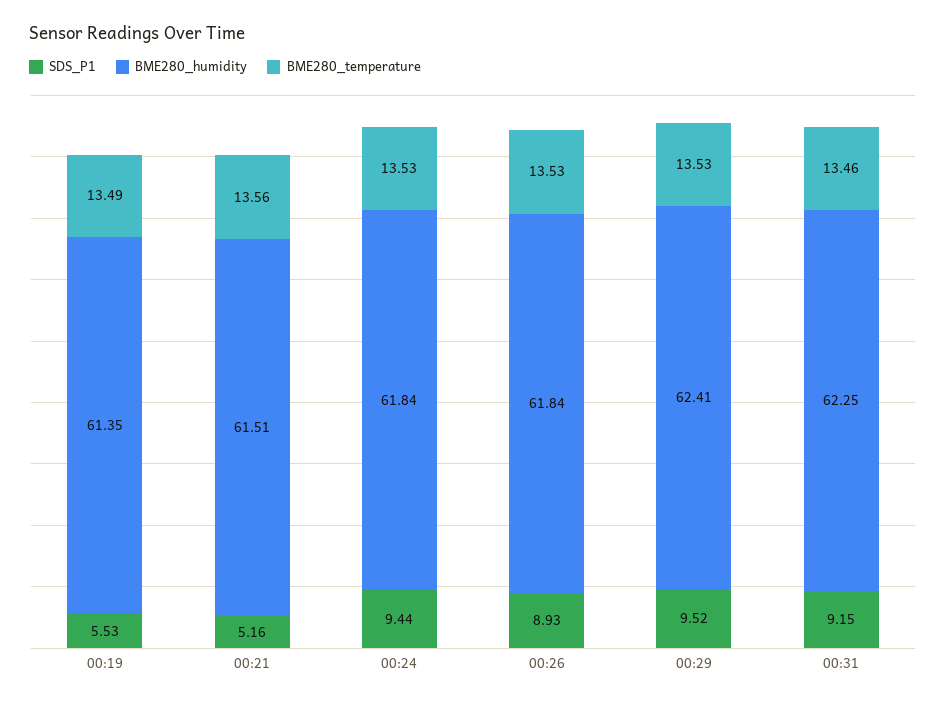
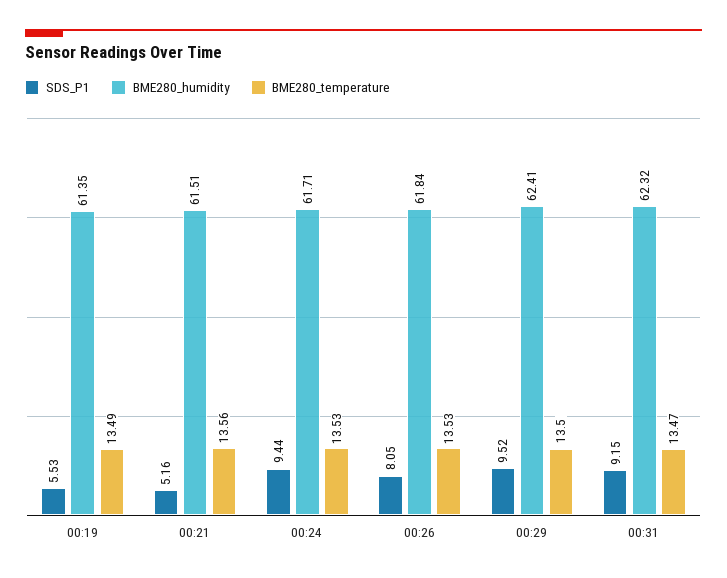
BME280_humidity, 00:24: 61.84 -> 61.71
SDS_P1, 00:26: 8.93 -> 8.05
BME280_temperature, 00:29: 13.53 -> 13.5
BME280_humidity, 00:31: 62.25 -> 62.32
BME280_temperature, 00:31: 13.46 -> 13.47

